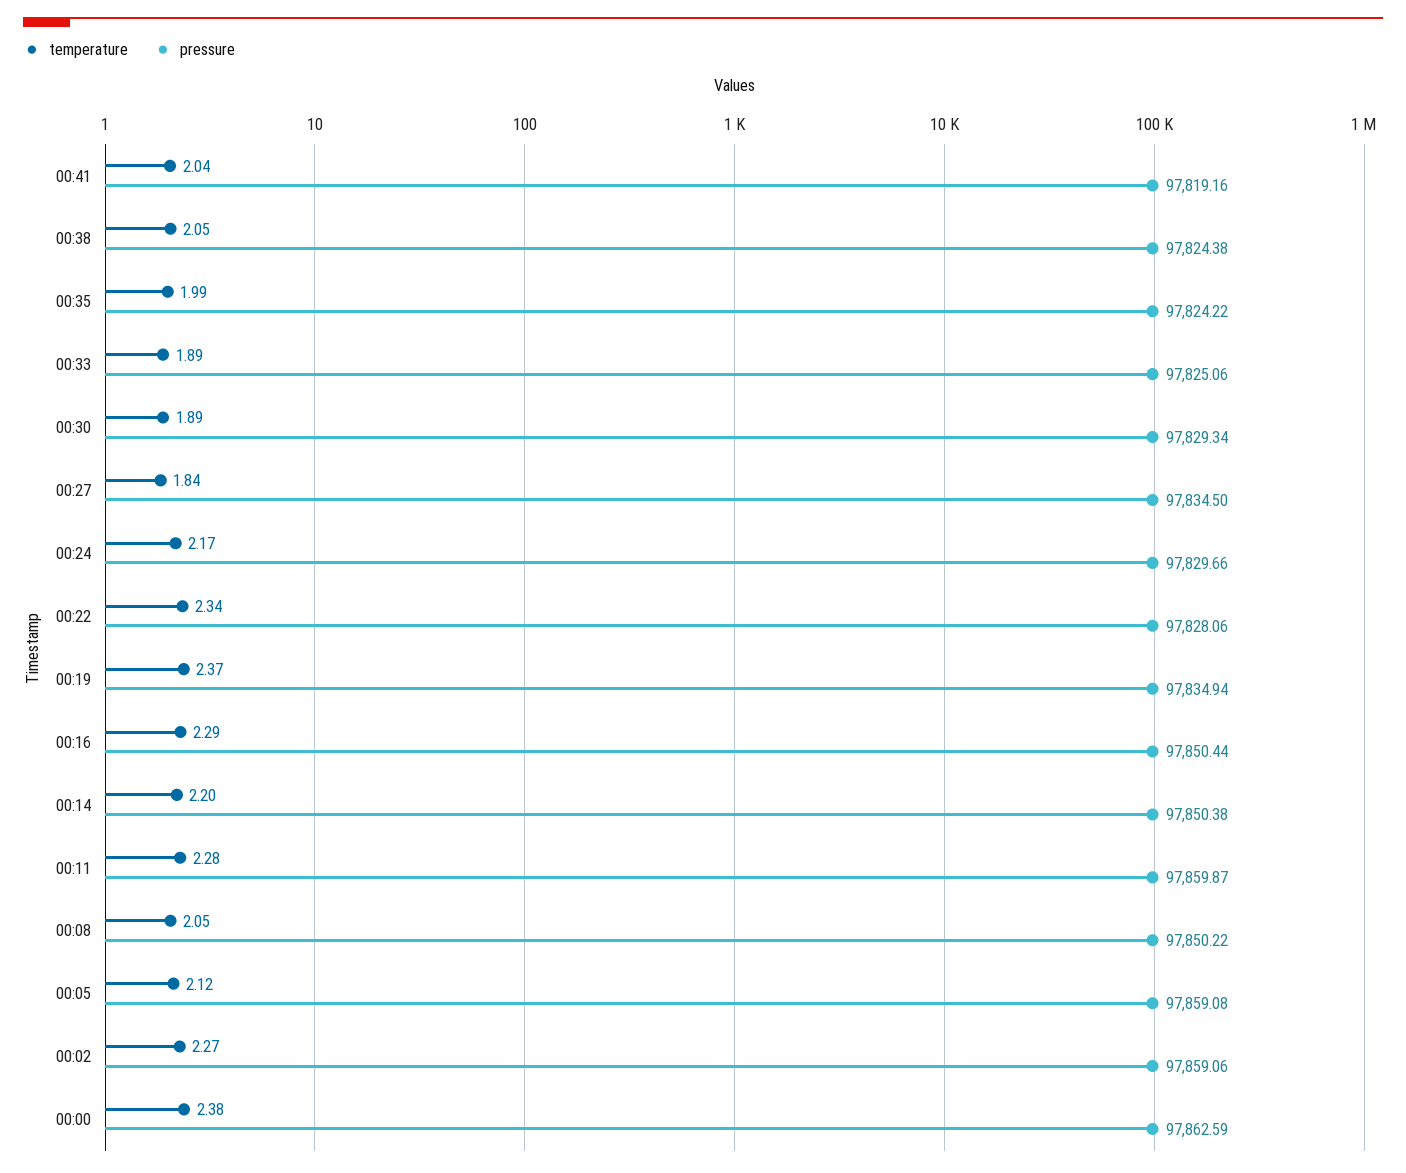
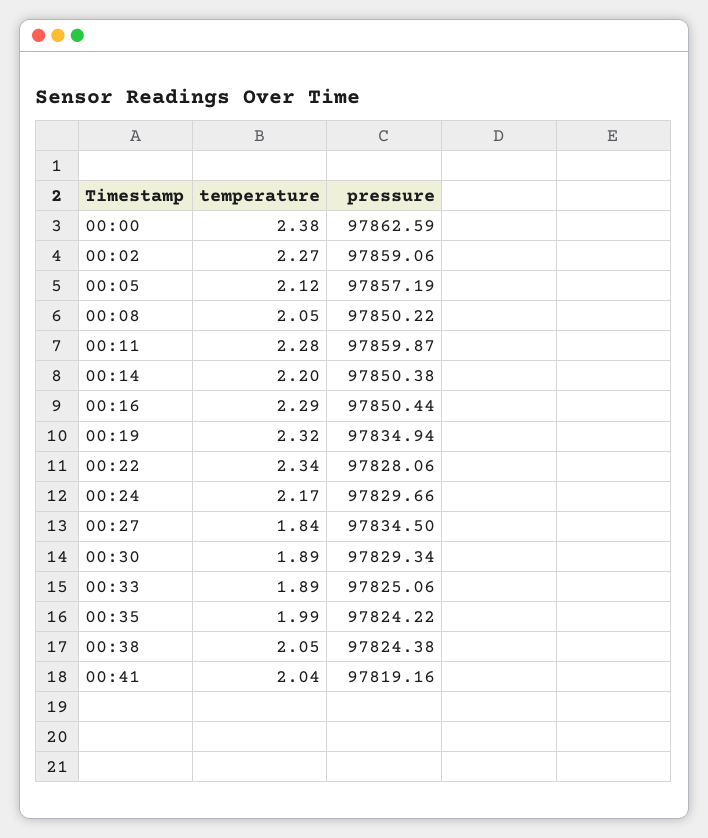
temperature, 00:19: 2.37 -> 2.32
pressure, 00:05: 97859.08 -> 97857.19

